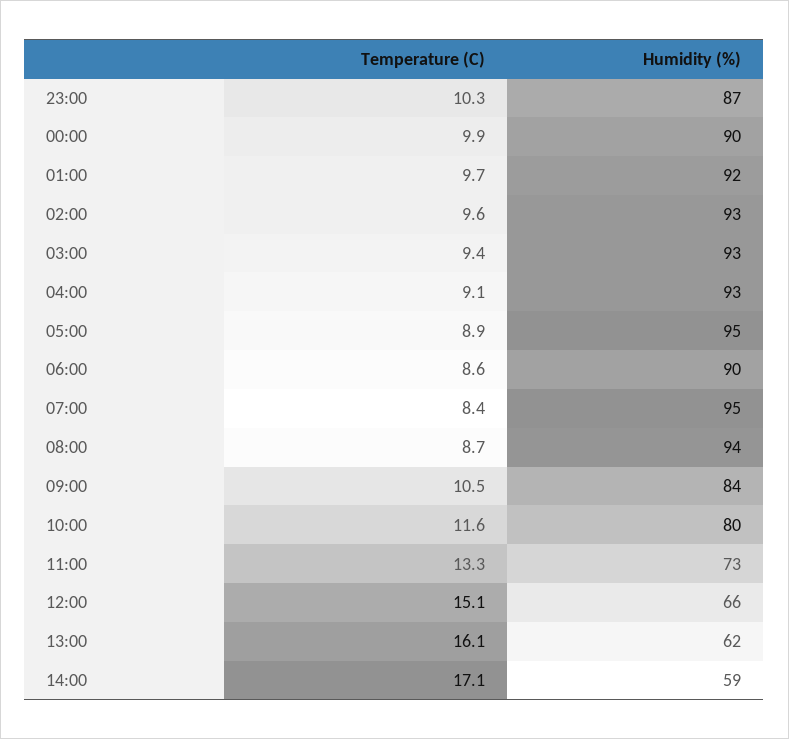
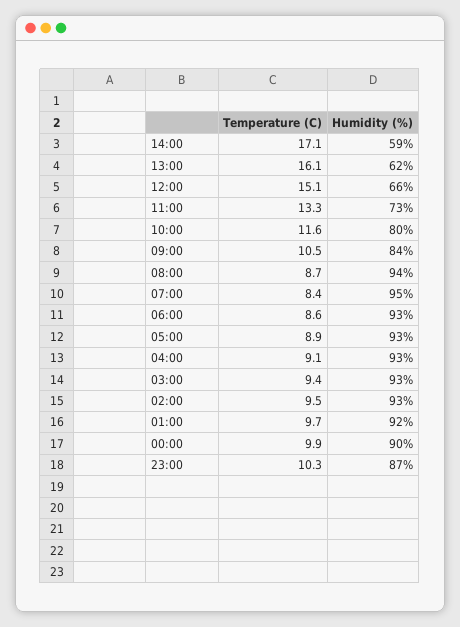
Temperature (C), 02:00: 9.6 -> 9.5
Humidity (%), 05:00: 95 -> 93
Humidity (%), 06:00: 90 -> 93

